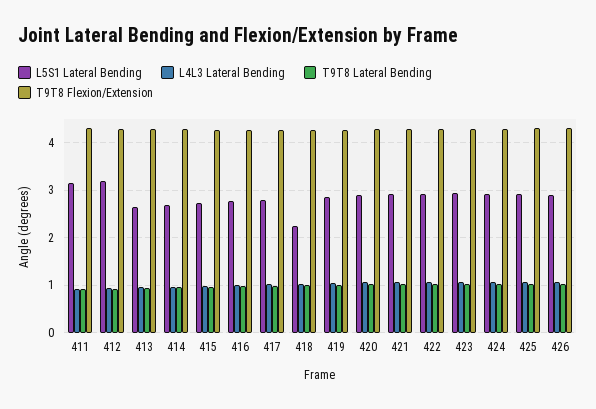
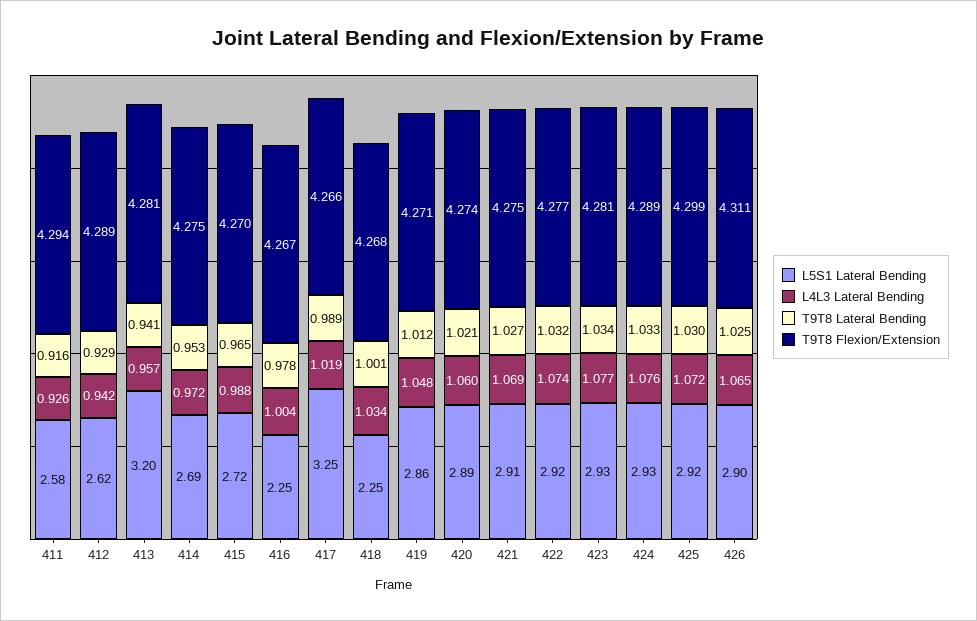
L5S1 Lateral Bending, 411: 3.2 -> 2.58
L5S1 Lateral Bending, 412: 3.2 -> 2.62
L5S1 Lateral Bending, 413: 2.6 -> 3.2
L5S1 Lateral Bending, 416: 2.8 -> 2.25
L5S1 Lateral Bending, 417: 2.8 -> 3.25

